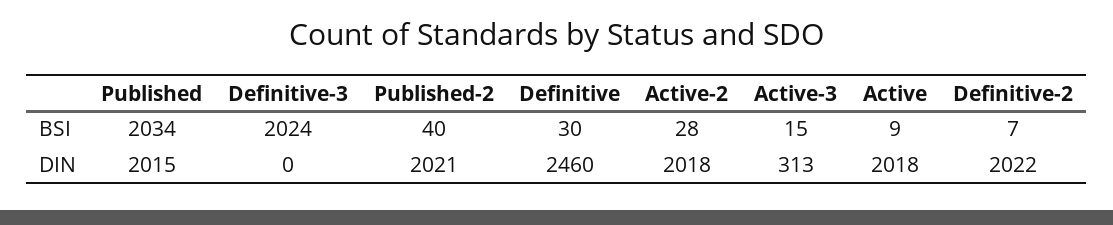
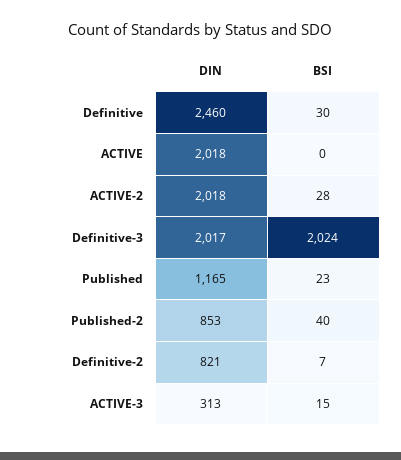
Published, BSI: 2034 -> 23
Active, BSI: 9 -> 0
Published, DIN: 2015 -> 1165
Definitive-3, DIN: 0 -> 2017
Published-2, DIN: 2021 -> 853
Definitive-2, DIN: 2022 -> 821

